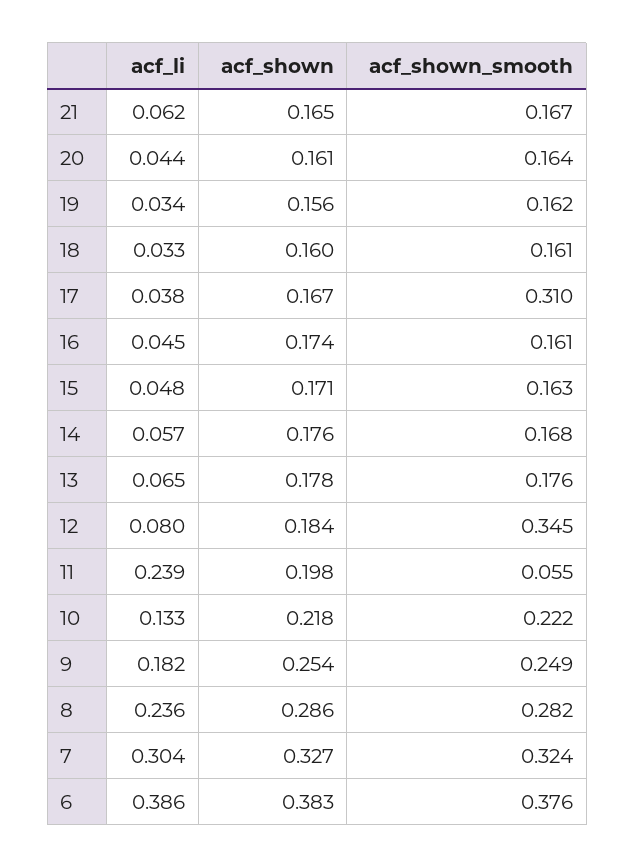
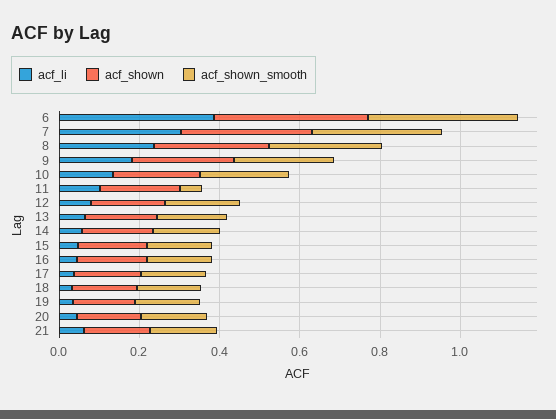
acf_shown_smooth, 17: 0.31 -> 0.15
acf_shown_smooth, 12: 0.345 -> 0.2
acf_li, 11: 0.239 -> 0.1

